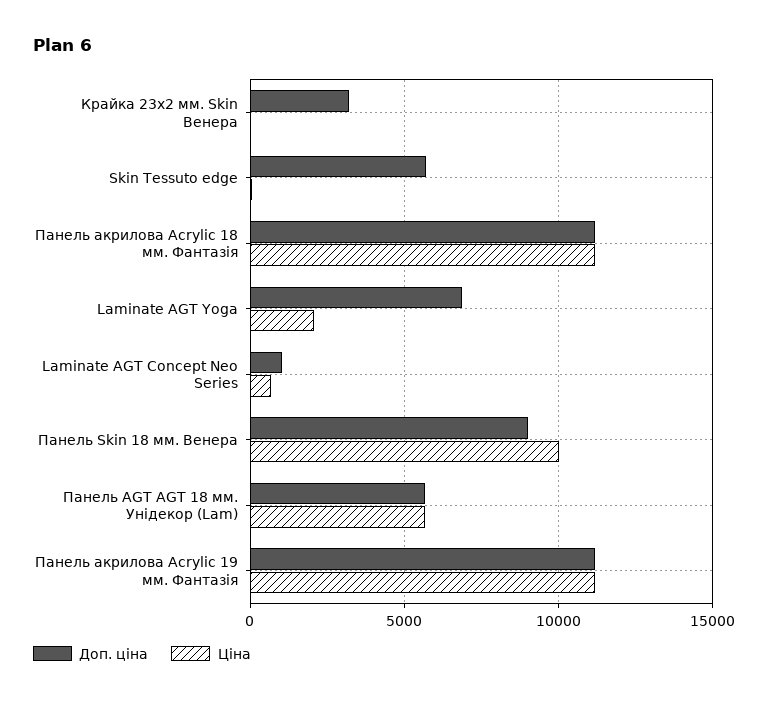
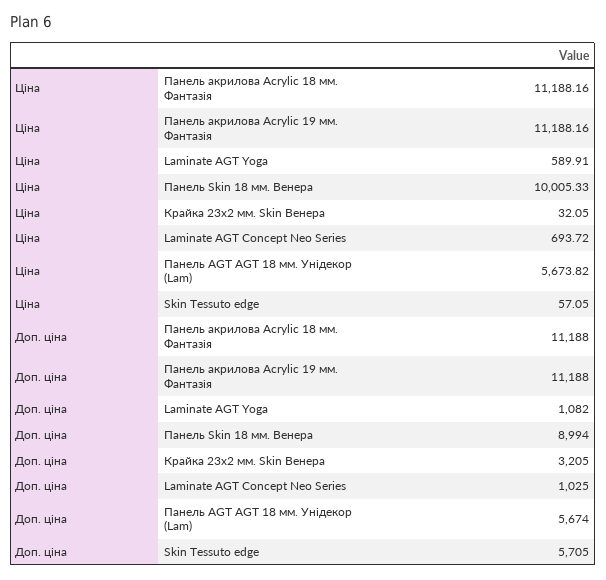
Доп. ціна, Laminate AGT Yoga: 7000 -> 1082
Ціна, Laminate AGT Yoga: 2000 -> 589.91

